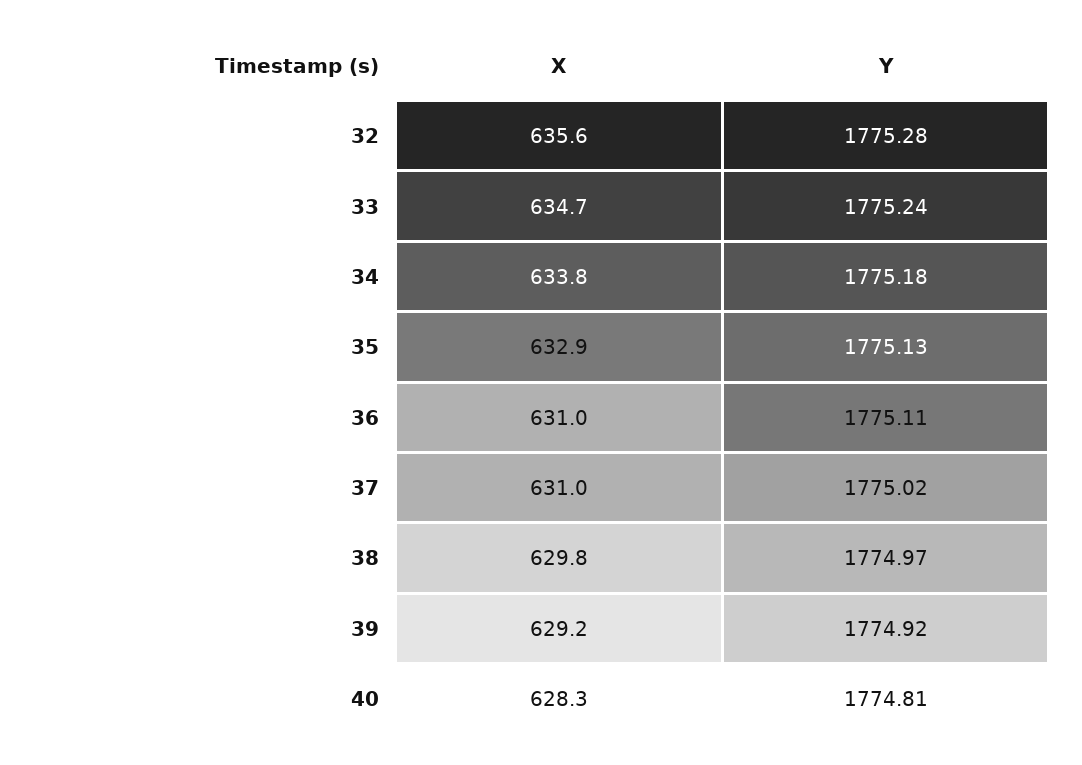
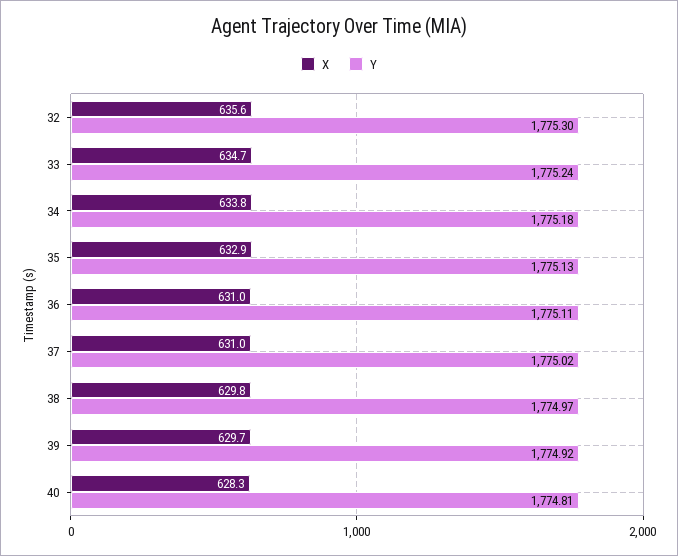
Y, 32: 1775.28 -> 1775.3
X, 39: 629.2 -> 629.7

